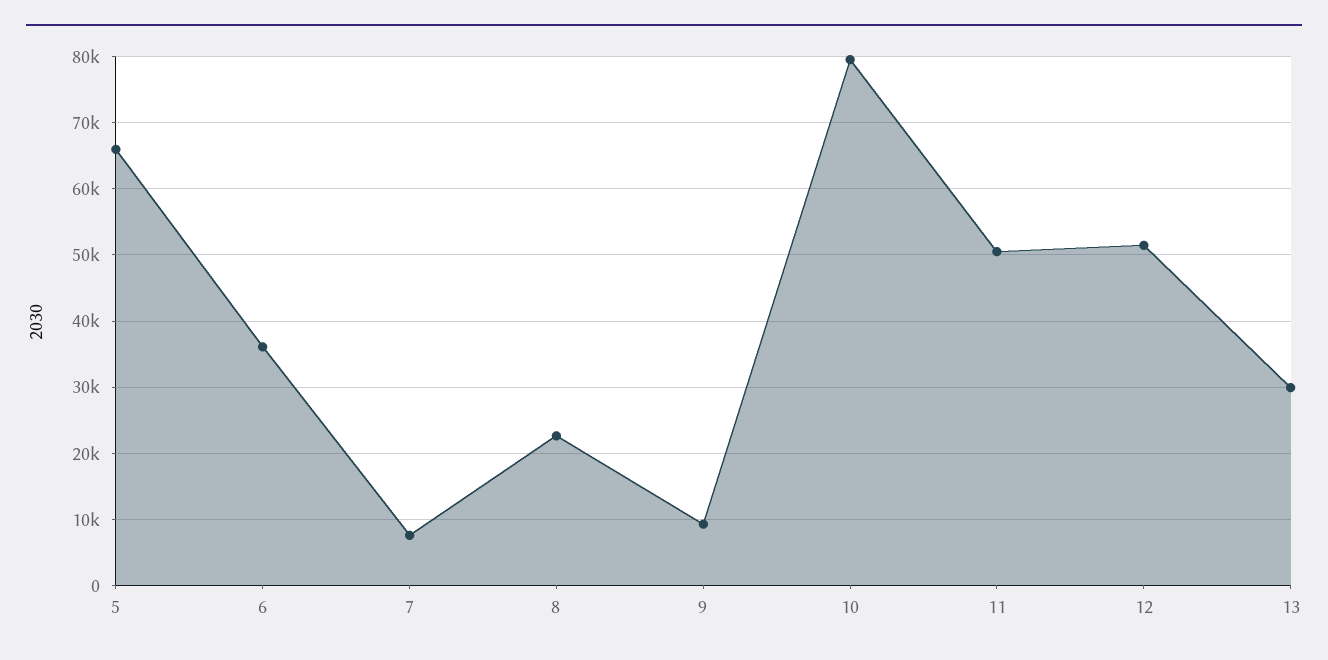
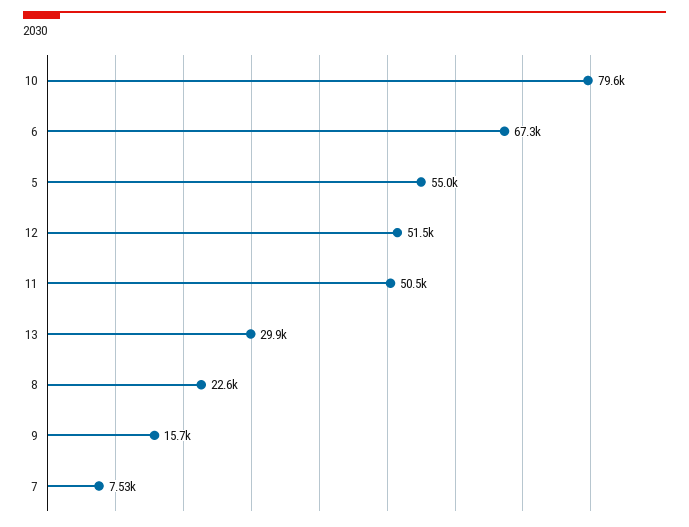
5: 66000 -> 55000
6: 36000 -> 67300
9: 9000 -> 15700

